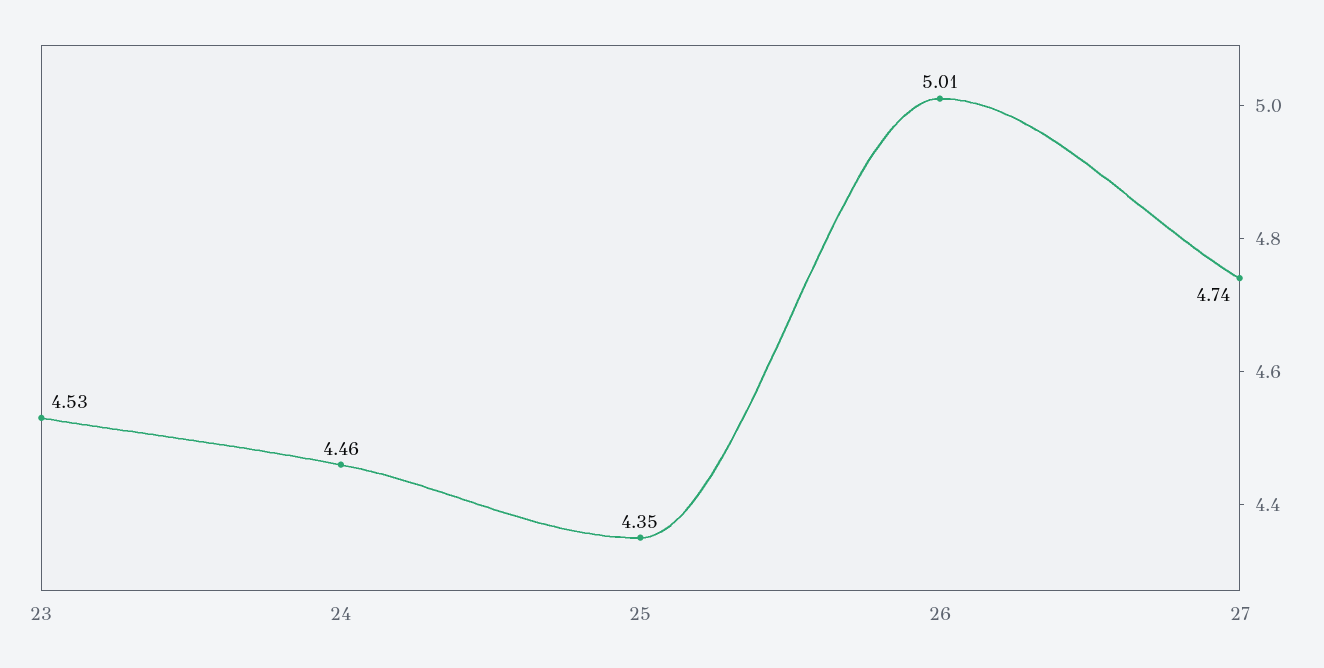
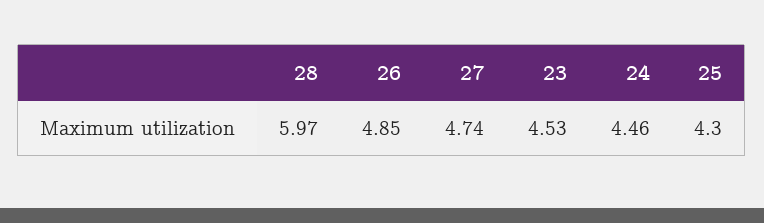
25: 4.35 -> 4.3
26: 5.01 -> 4.85
28: none -> 5.97

